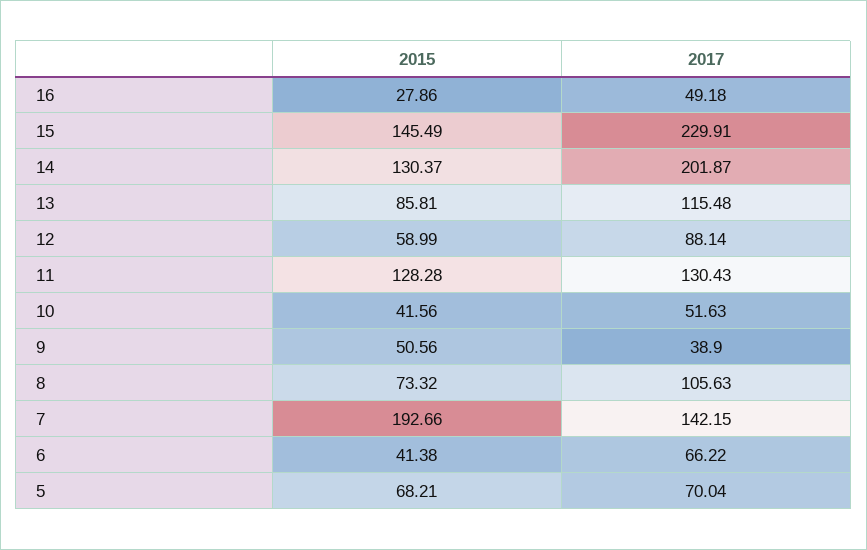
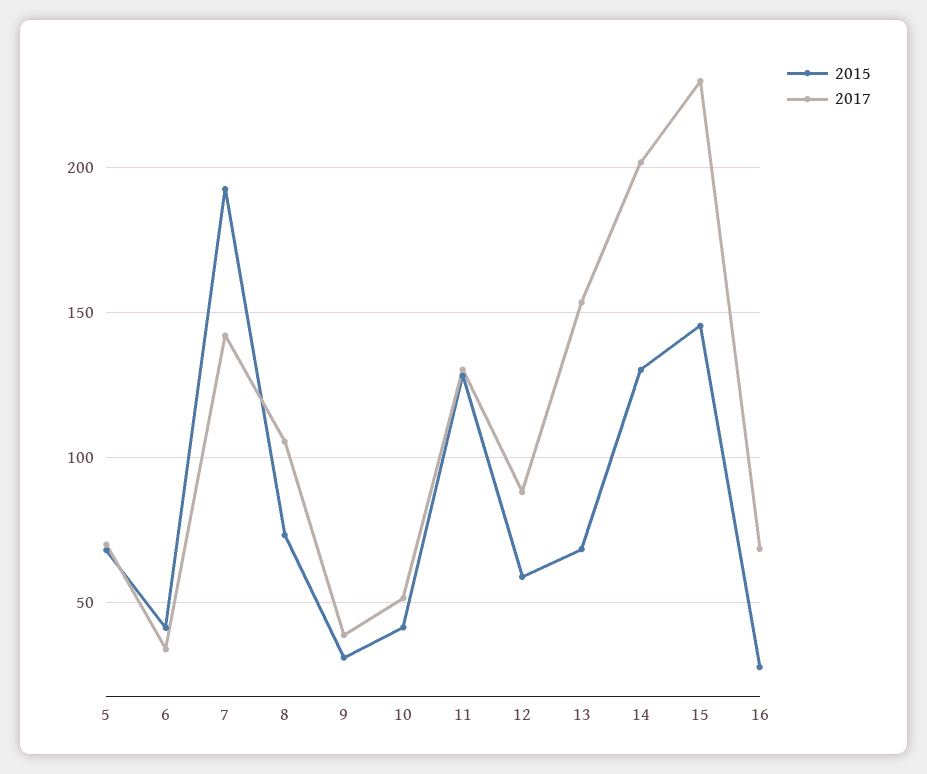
2017, 16: 49.18 -> 70
2015, 13: 85.81 -> 70
2017, 13: 115.48 -> 155
2015, 9: 50.56 -> 30
2017, 6: 66.22 -> 35

